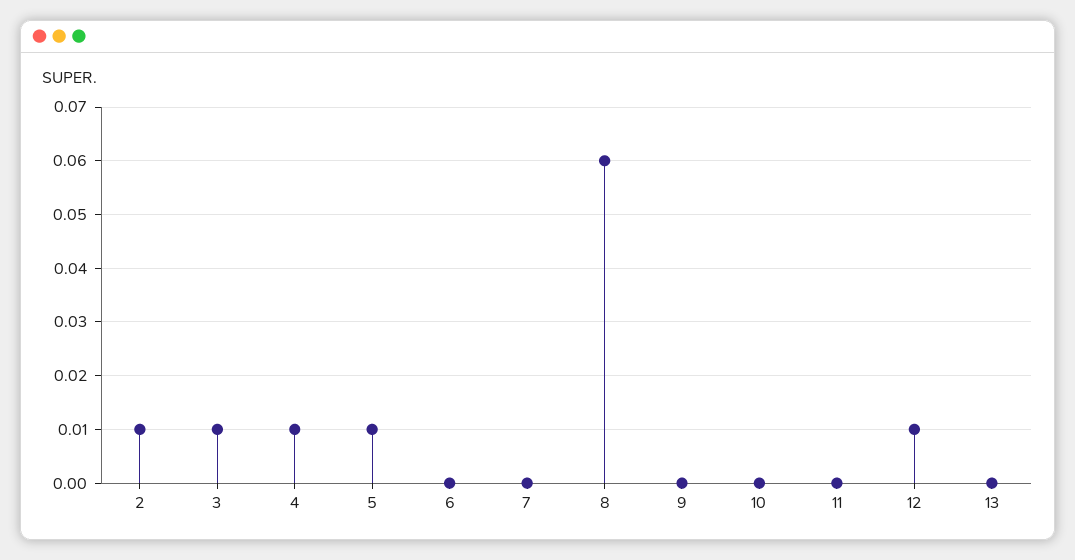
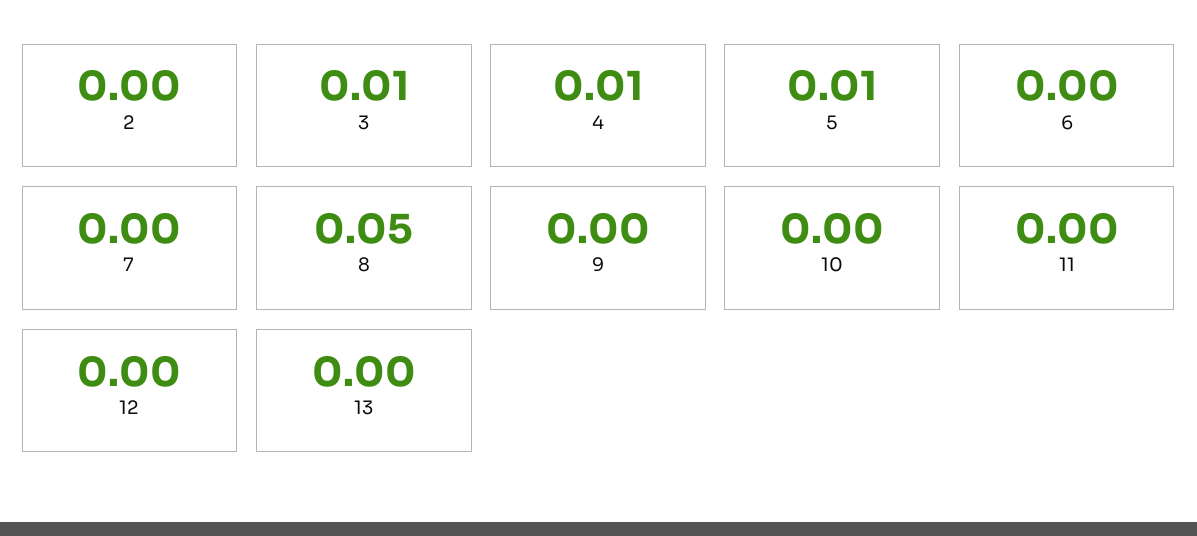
2: 0.01 -> 0
8: 0.06 -> 0.05
12: 0.01 -> 0

